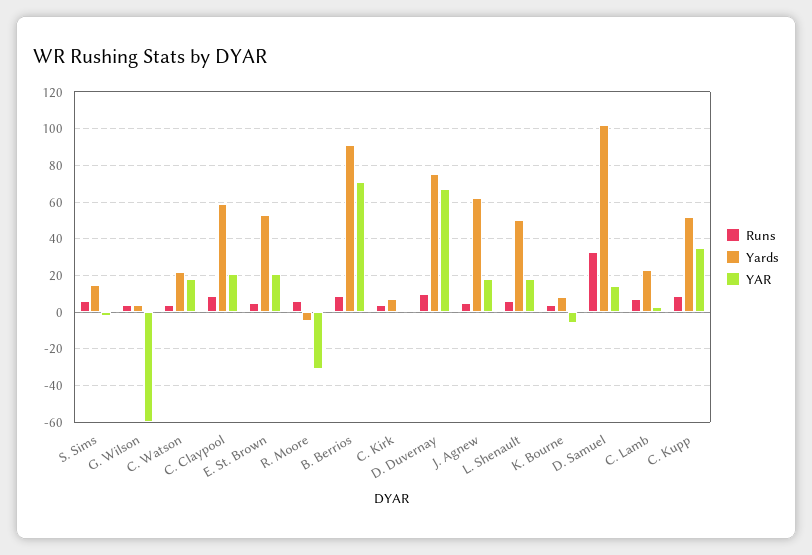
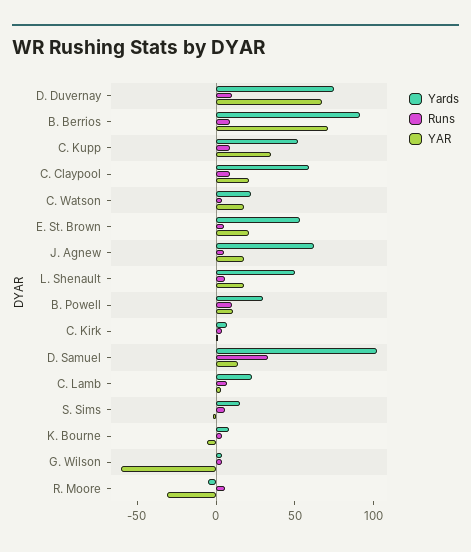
Yards, B. Powell: none -> 30
Runs, B. Powell: none -> 10
YAR, B. Powell: none -> 10

